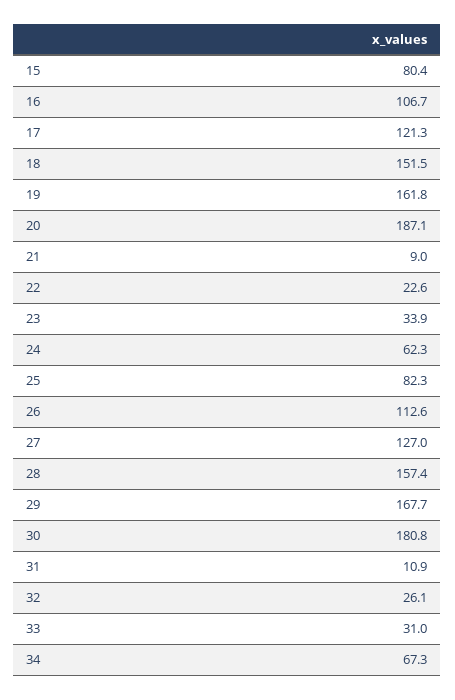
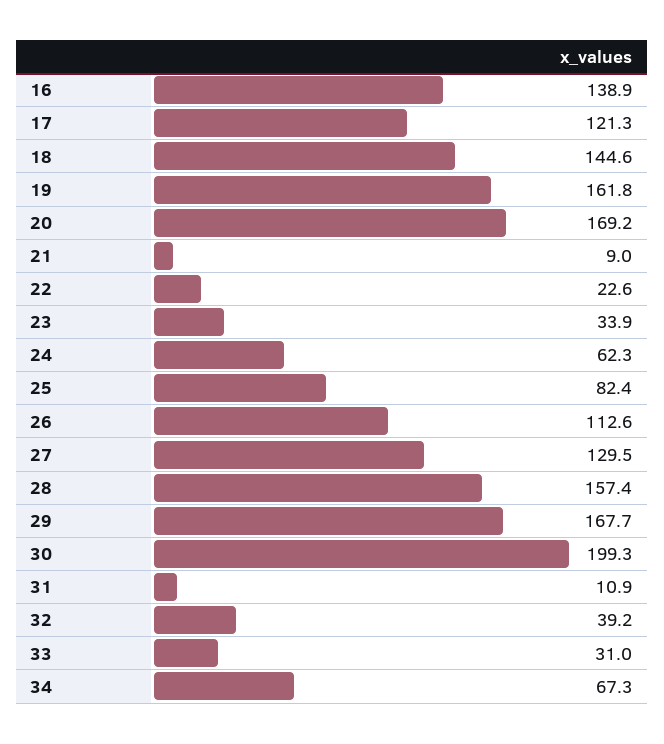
15: 80.4 -> none
16: 106.7 -> 138.9
18: 151.5 -> 144.6
20: 187.1 -> 169.2
25: 82.3 -> 82.4
27: 127 -> 129.5
30: 180.8 -> 199.3
32: 26.1 -> 39.2

